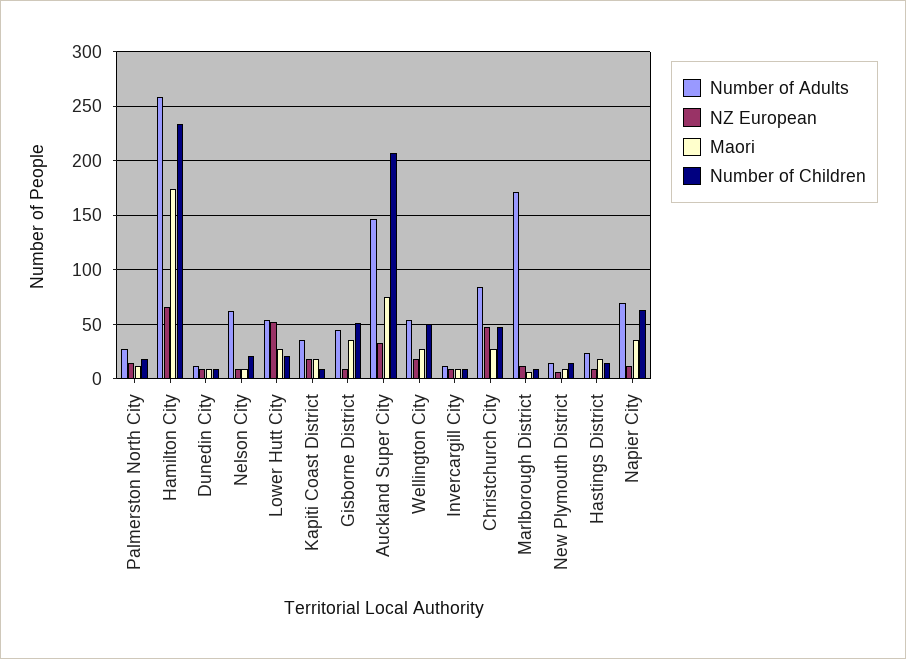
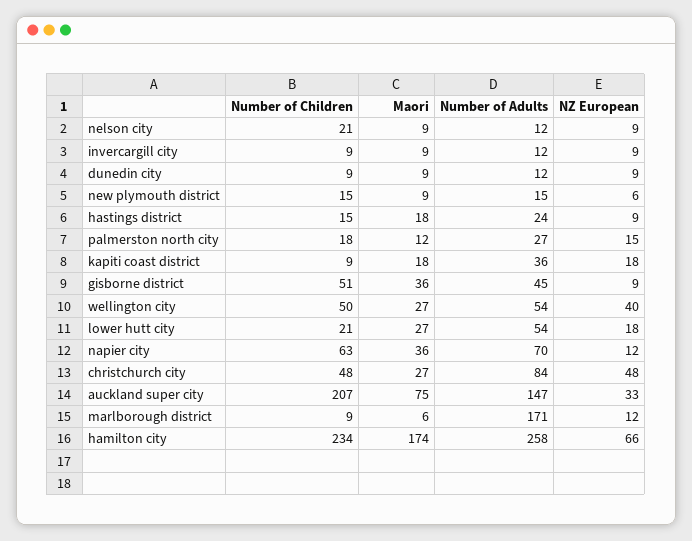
Number of Adults, Nelson City: 60 -> 12
NZ European, Lower Hutt City: 50 -> 18
NZ European, Wellington City: 20 -> 40

